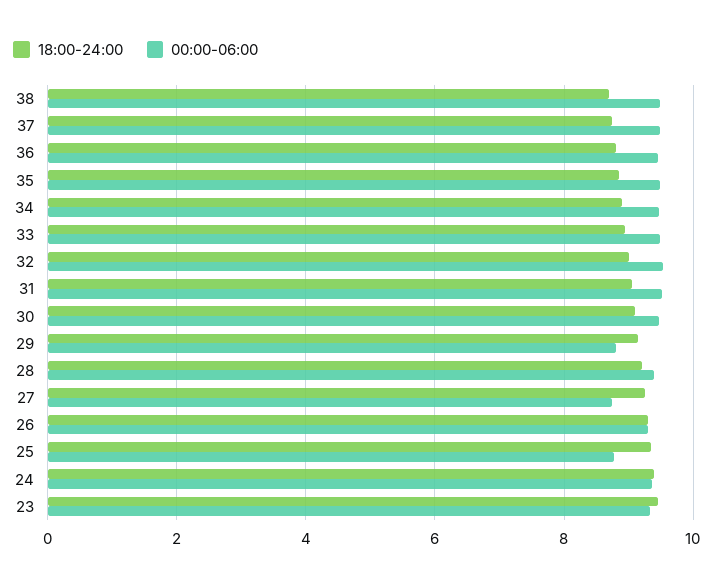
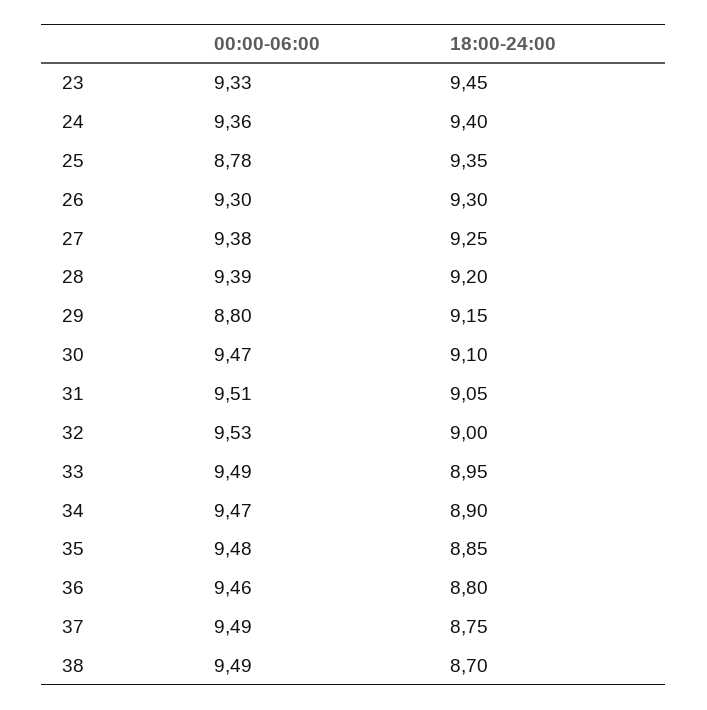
00:00-06:00, 27: 8.8 -> 9.38

